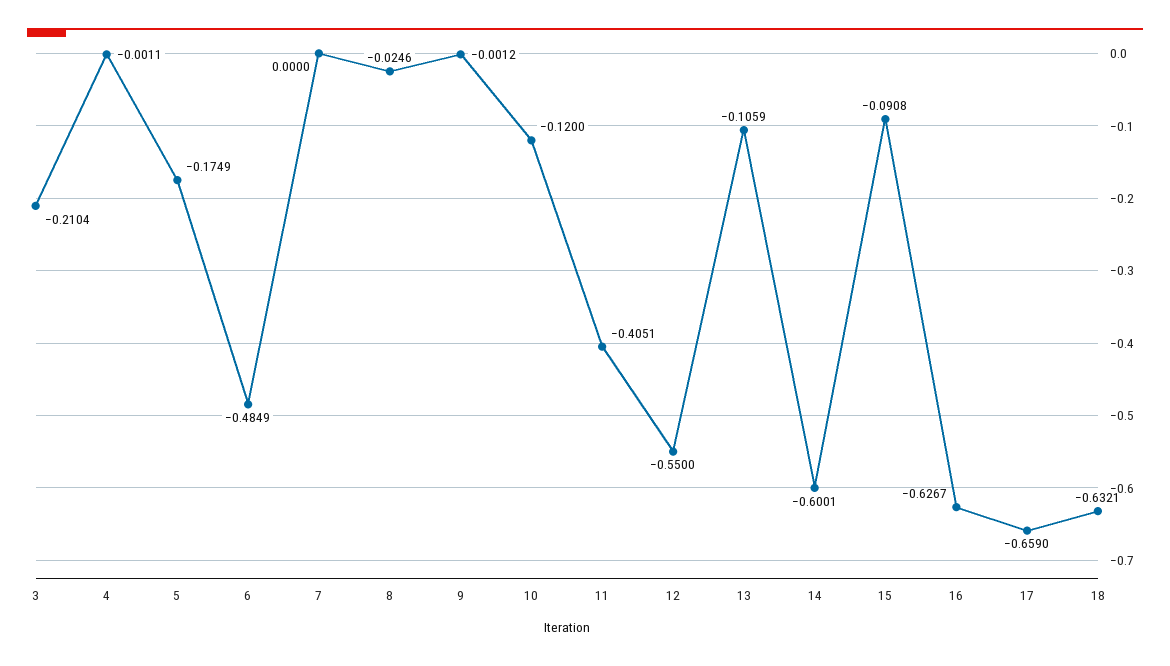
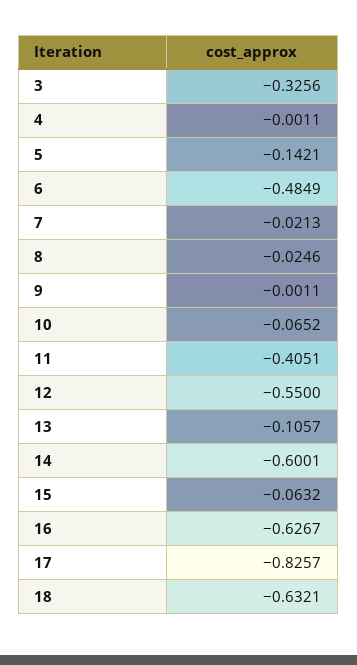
3: -0.2104 -> -0.3256
5: -0.1749 -> -0.1421
7: 0 -> -0.0213
9: -0.0012 -> -0.0011
10: -0.12 -> -0.0652
13: -0.1059 -> -0.1057
15: -0.0908 -> -0.0632
17: -0.659 -> -0.8257

